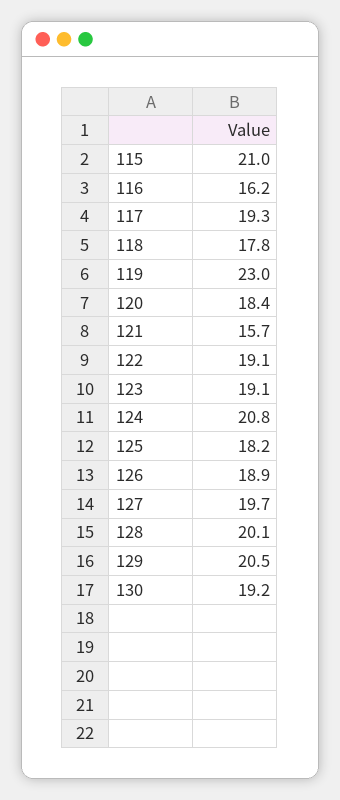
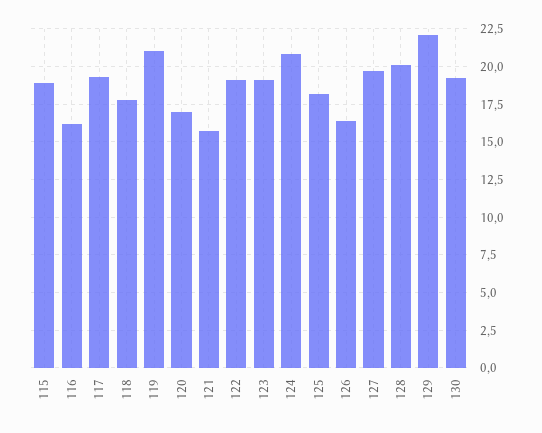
115: 21 -> 19
119: 23 -> 21
120: 18.4 -> 17
126: 18.9 -> 16.5
129: 20.5 -> 22

